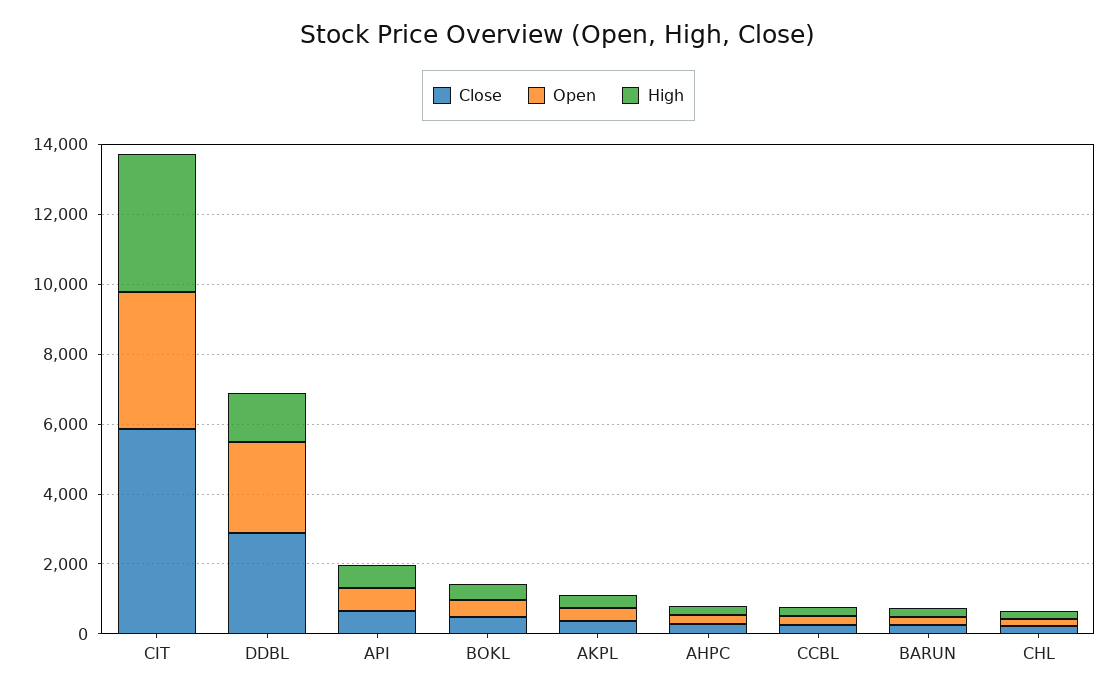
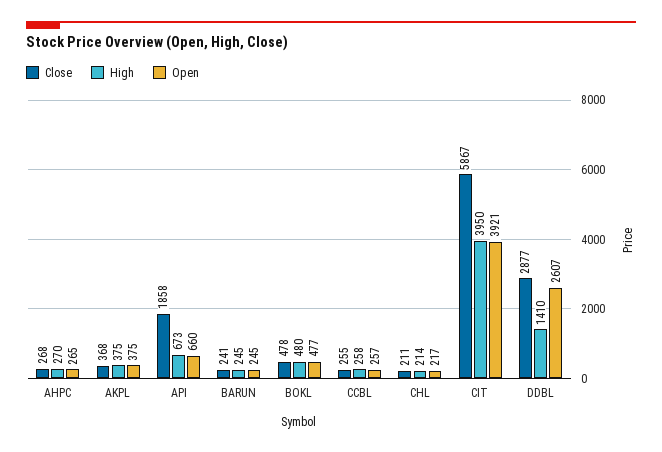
Close, API: 500 -> 1858

